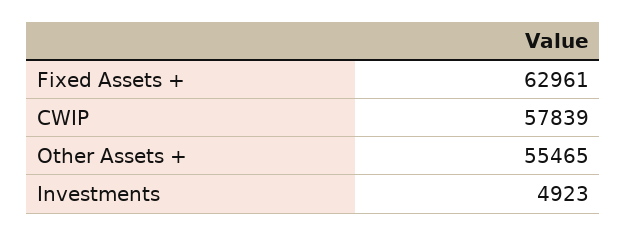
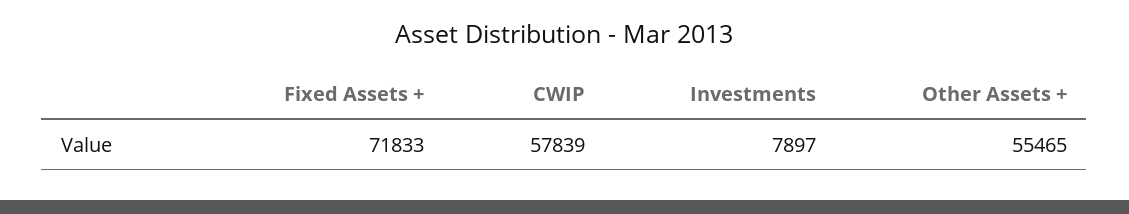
Fixed Assets +: 62961 -> 71833
Investments: 4923 -> 7897

